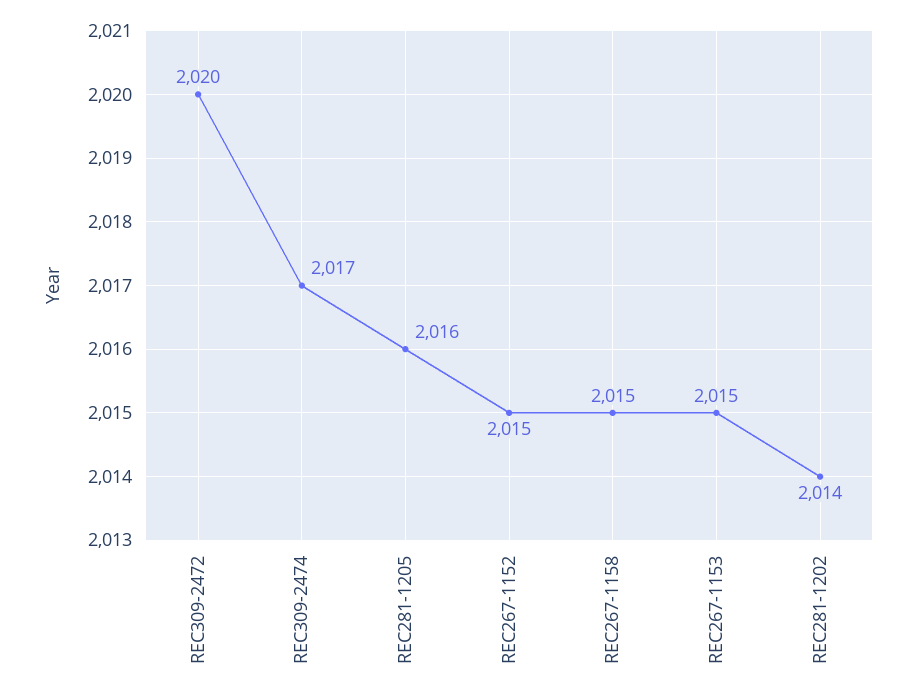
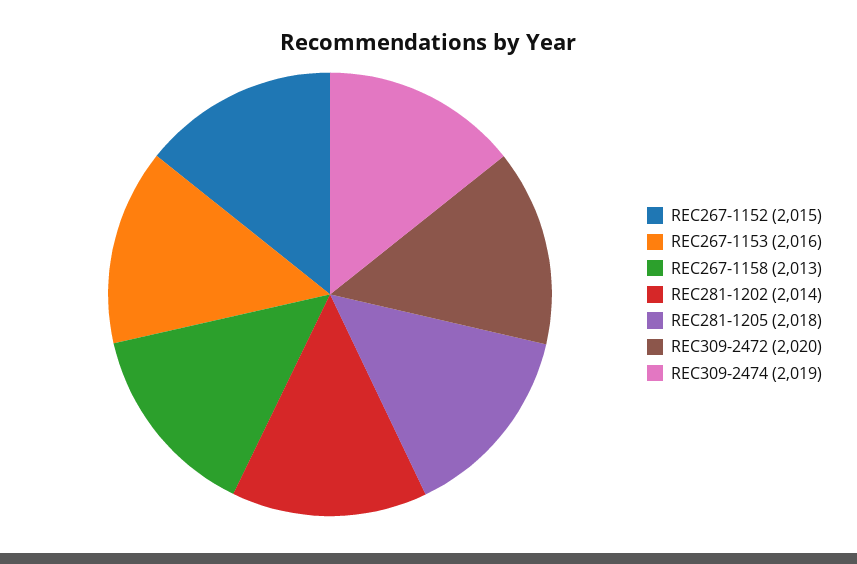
REC309-2474: 2017 -> 2019
REC281-1205: 2016 -> 2018
REC267-1158: 2015 -> 2013
REC267-1153: 2015 -> 2016

